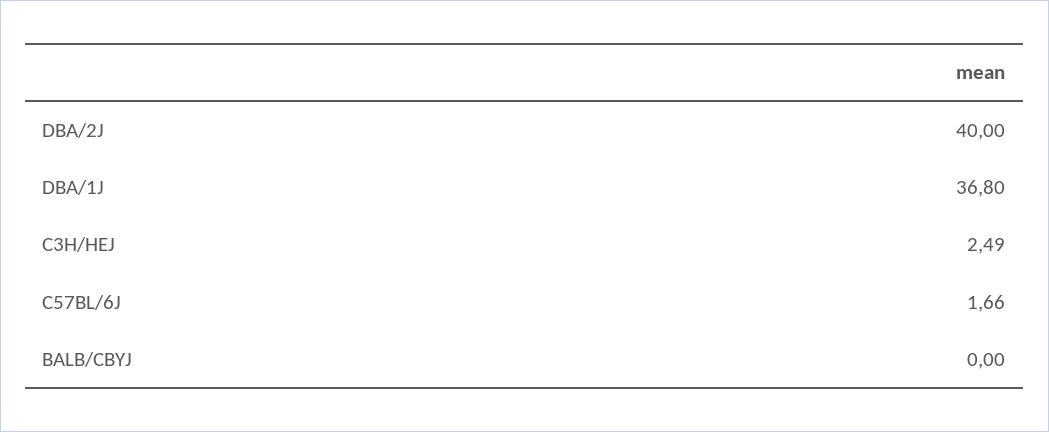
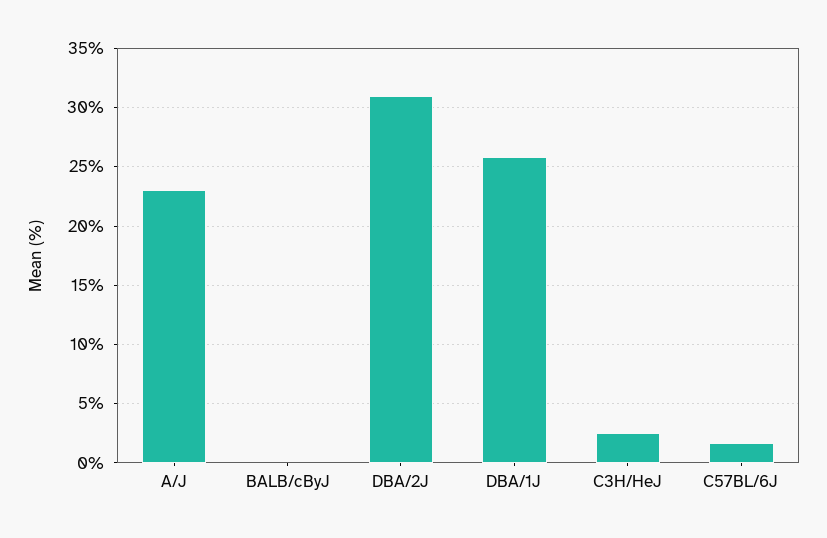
DBA/2J: 40 -> 31
DBA/1J: 36.8 -> 26
A/J: none -> 23

